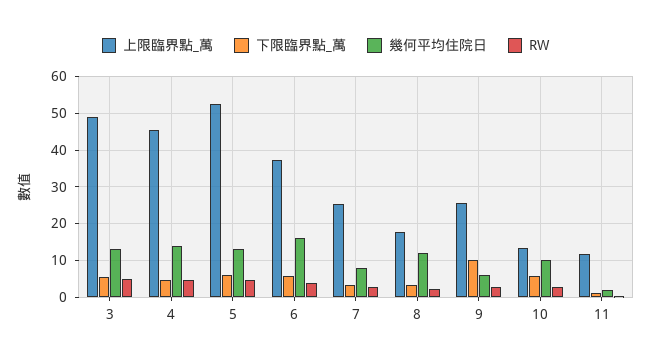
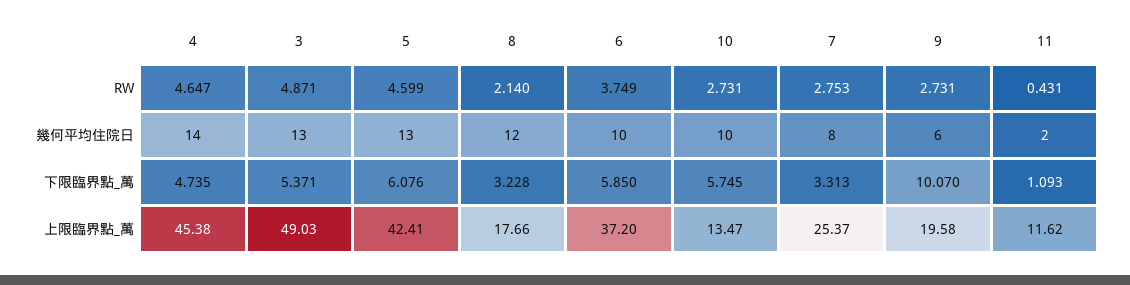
上限臨界點_萬, 5: 52 -> 42.41
幾何平均住院日, 6: 16 -> 10
上限臨界點_萬, 9: 26 -> 19.58

